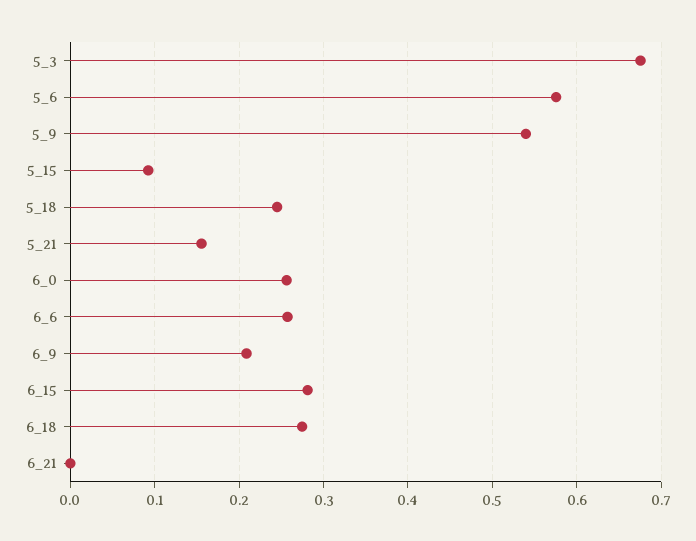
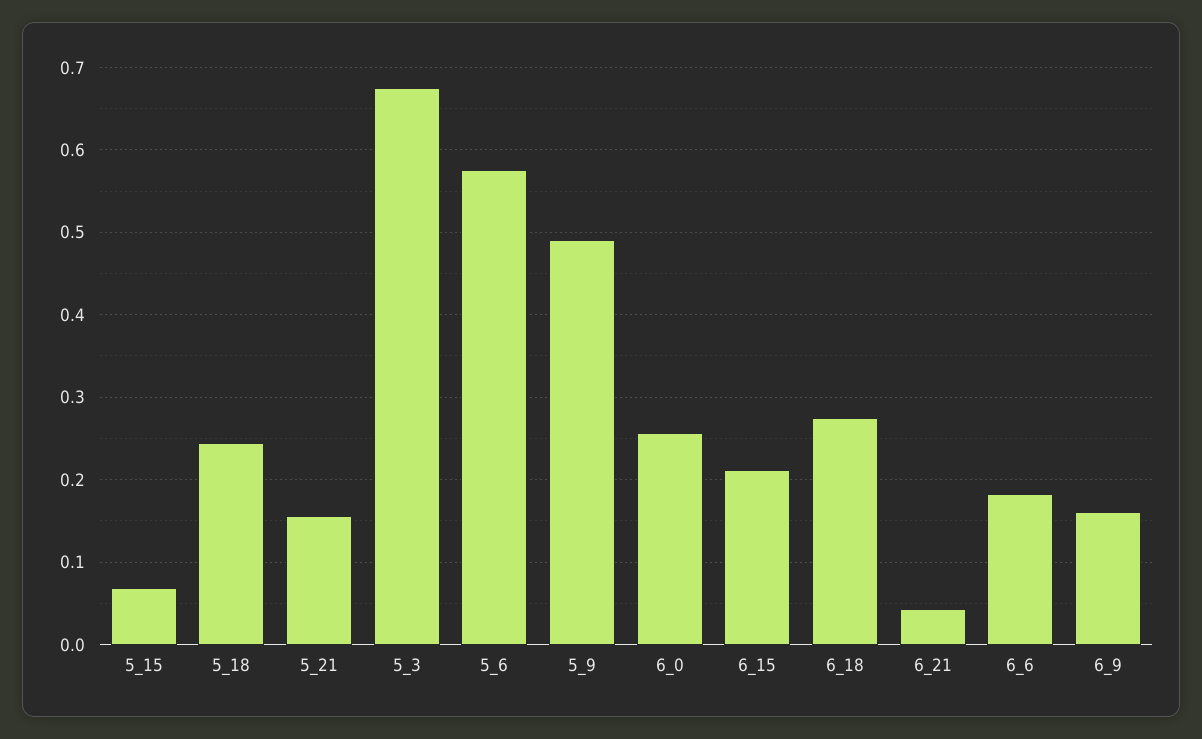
5_9: 0.54 -> 0.49
5_15: 0.09 -> 0.07
6_6: 0.26 -> 0.18
6_9: 0.21 -> 0.16
6_15: 0.28 -> 0.21
6_21: 0 -> 0.04

